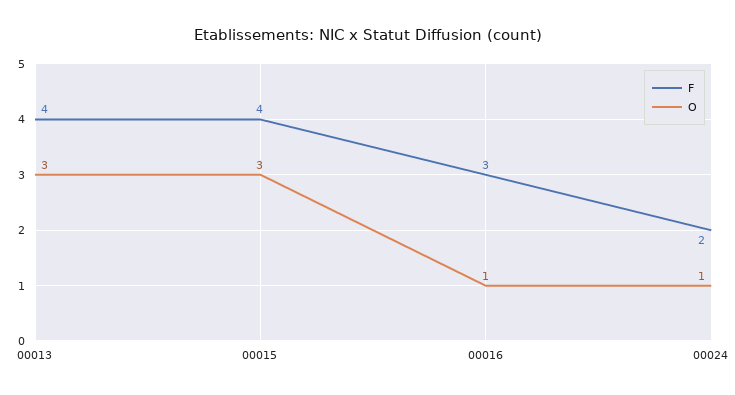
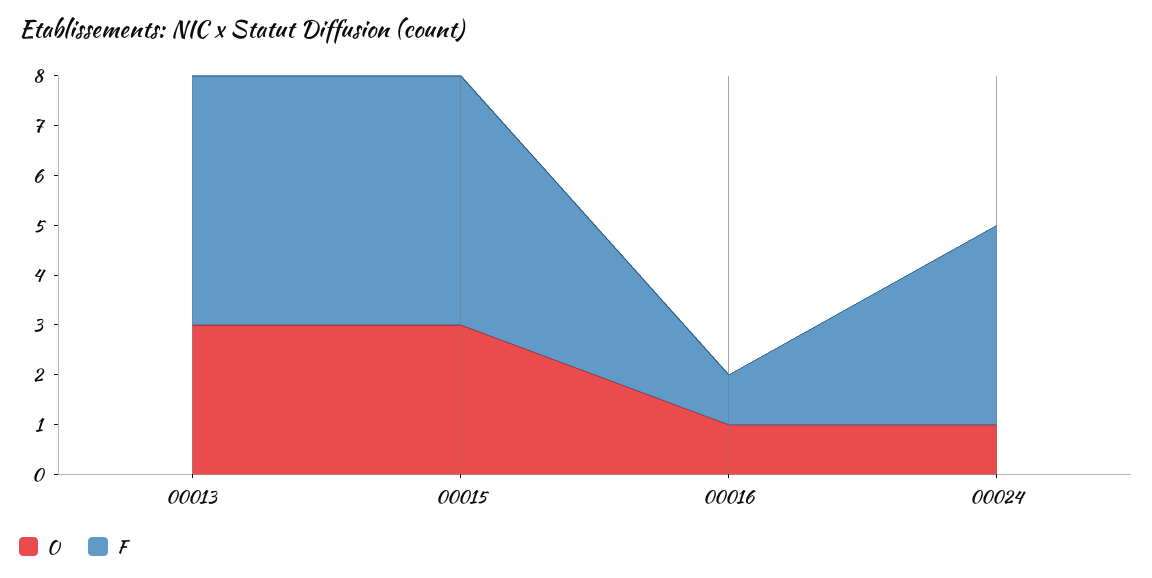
F, 00013: 4 -> 5
F, 00015: 4 -> 5
F, 00016: 3 -> 1
F, 00024: 2 -> 4

